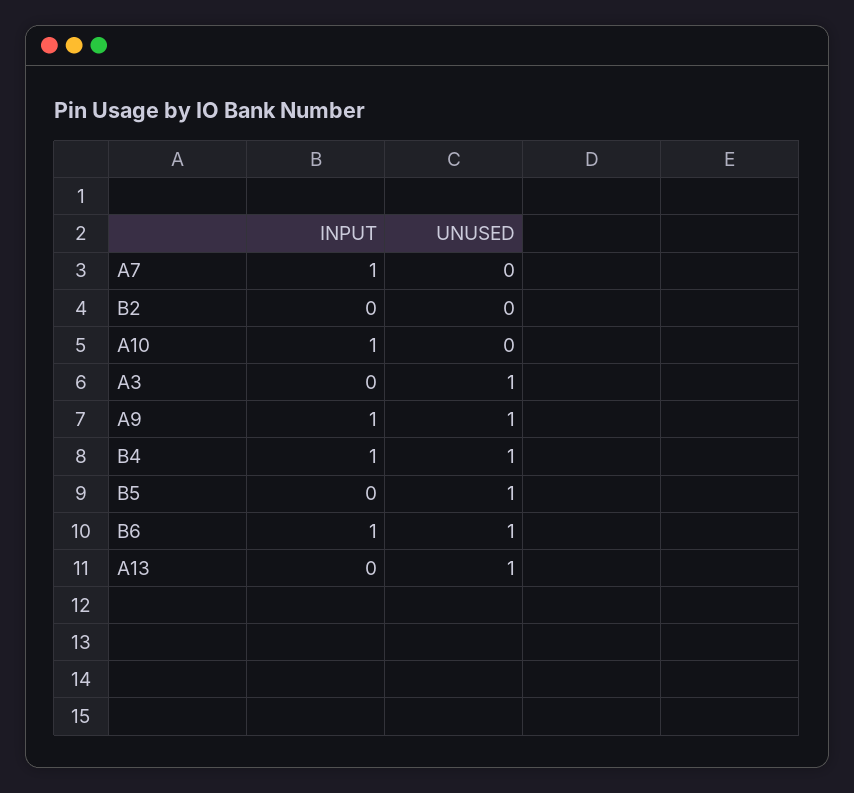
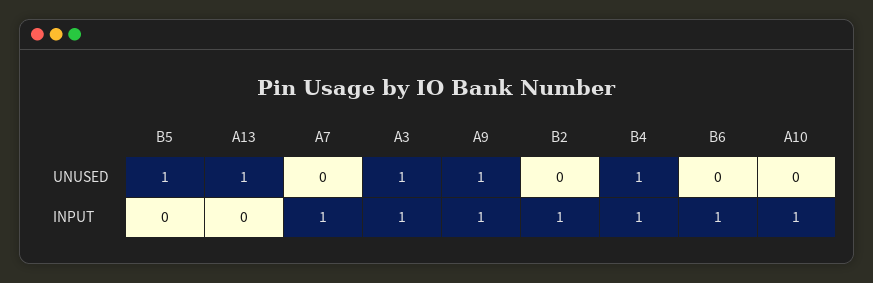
INPUT, B2: 0 -> 1
INPUT, A3: 0 -> 1
UNUSED, B6: 1 -> 0

